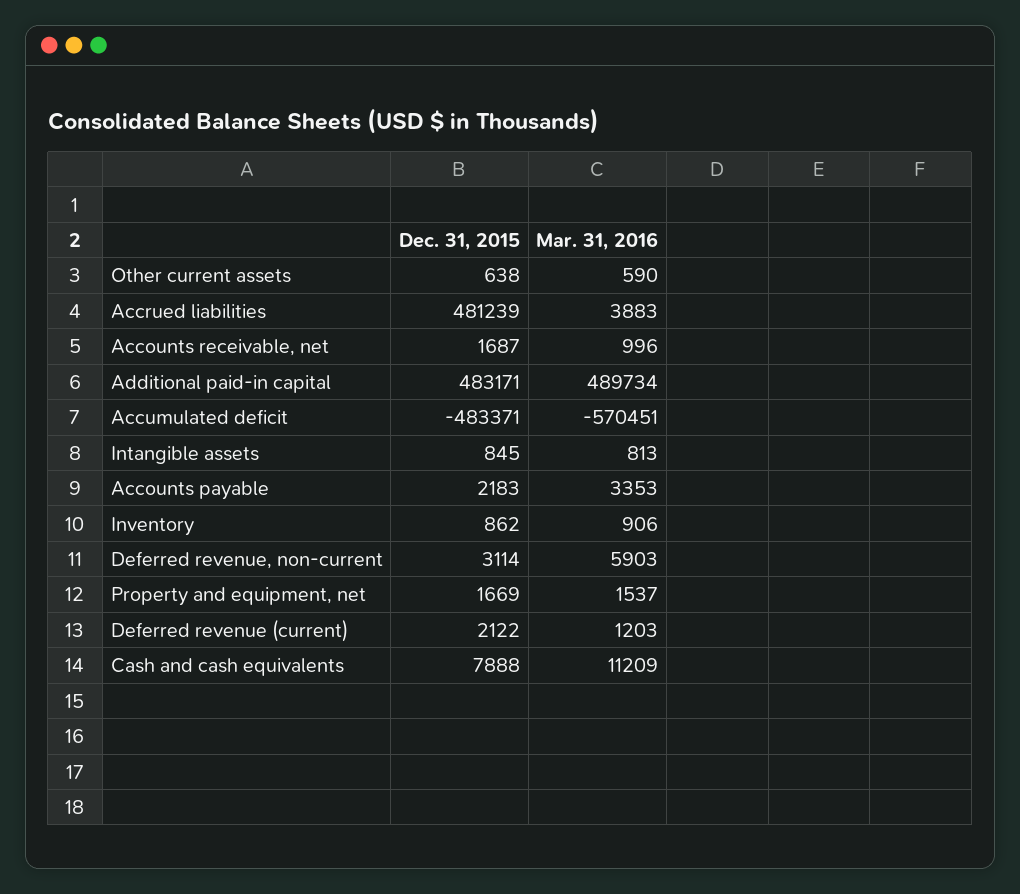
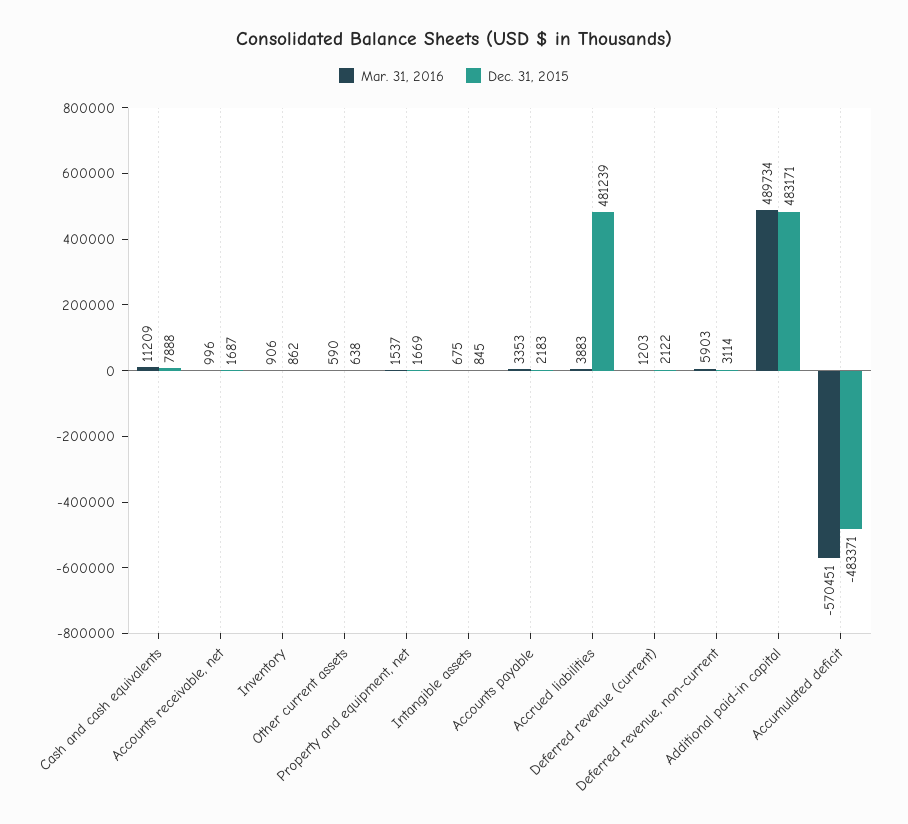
Mar. 31, 2016, Intangible assets: 813 -> 675

